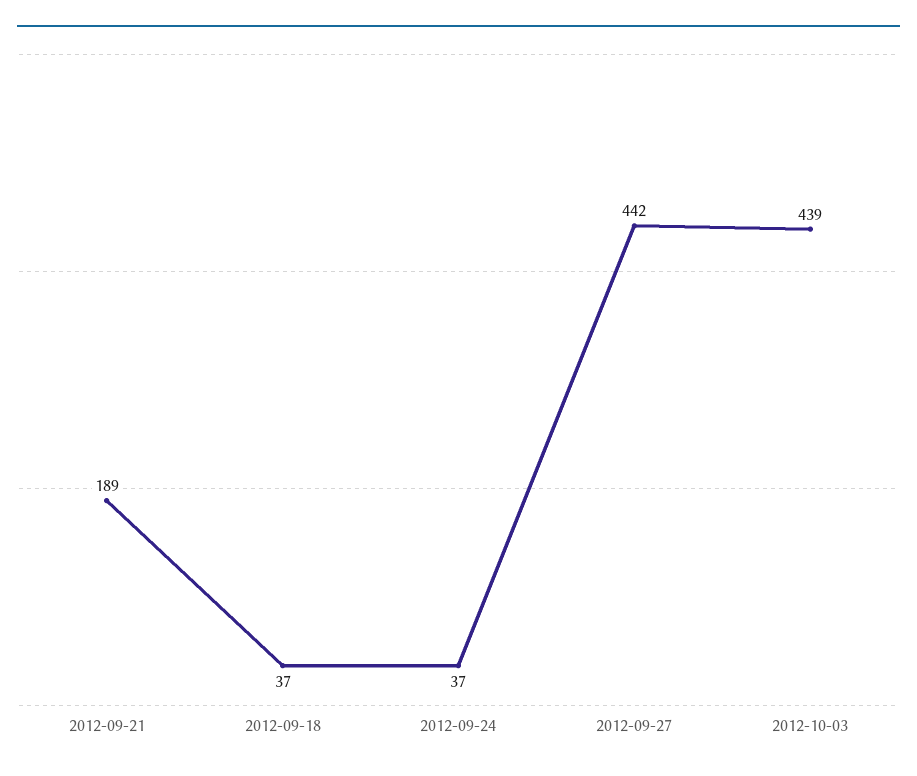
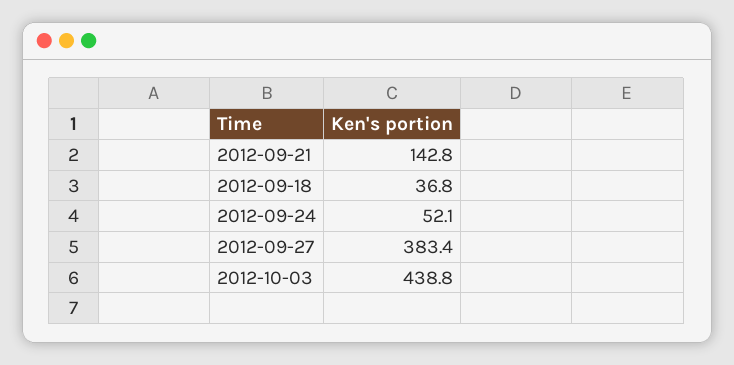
2012-09-21: 189 -> 142.8
2012-09-24: 37 -> 52.1
2012-09-27: 442 -> 383.4

